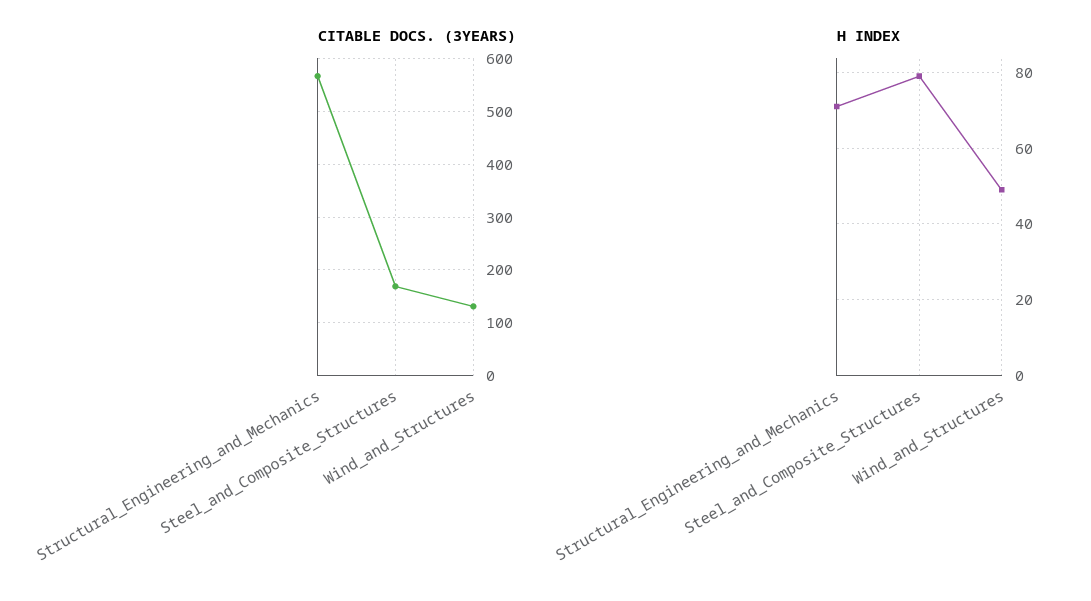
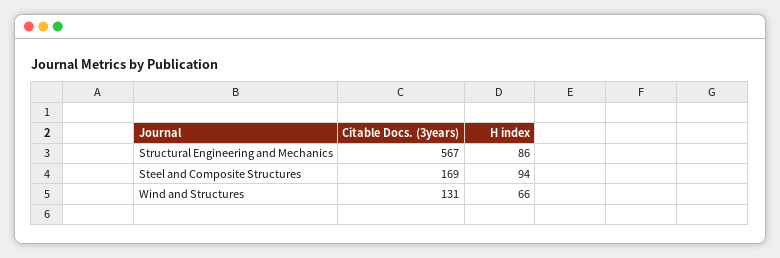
H INDEX, Structural_Engineering_and_Mechanics: 70 -> 86
H INDEX, Steel_and_Composite_Structures: 80 -> 94
H INDEX, Wind_and_Structures: 50 -> 66

